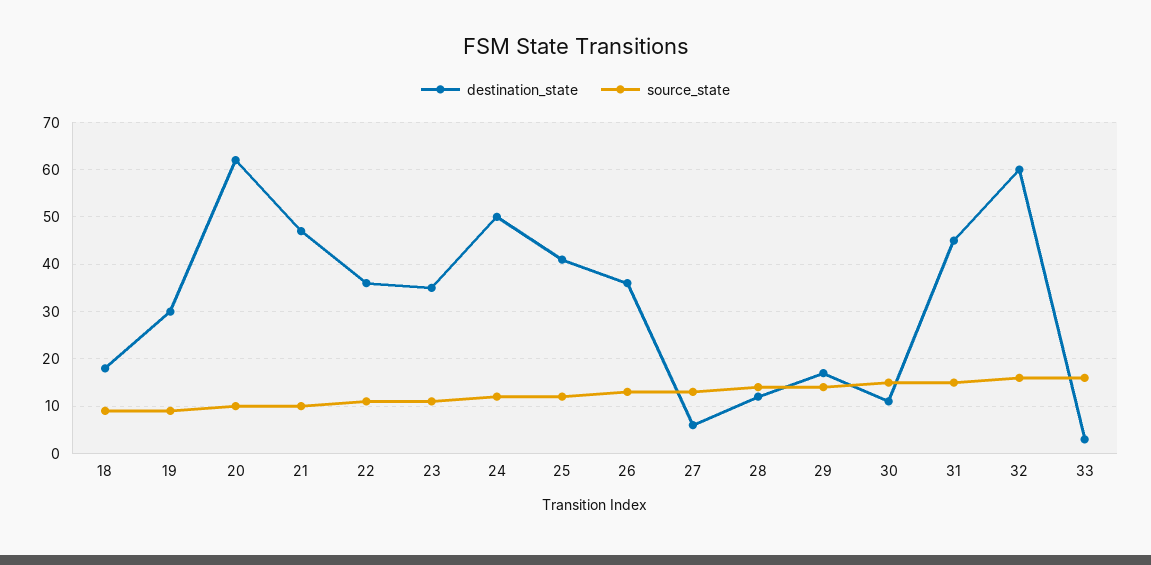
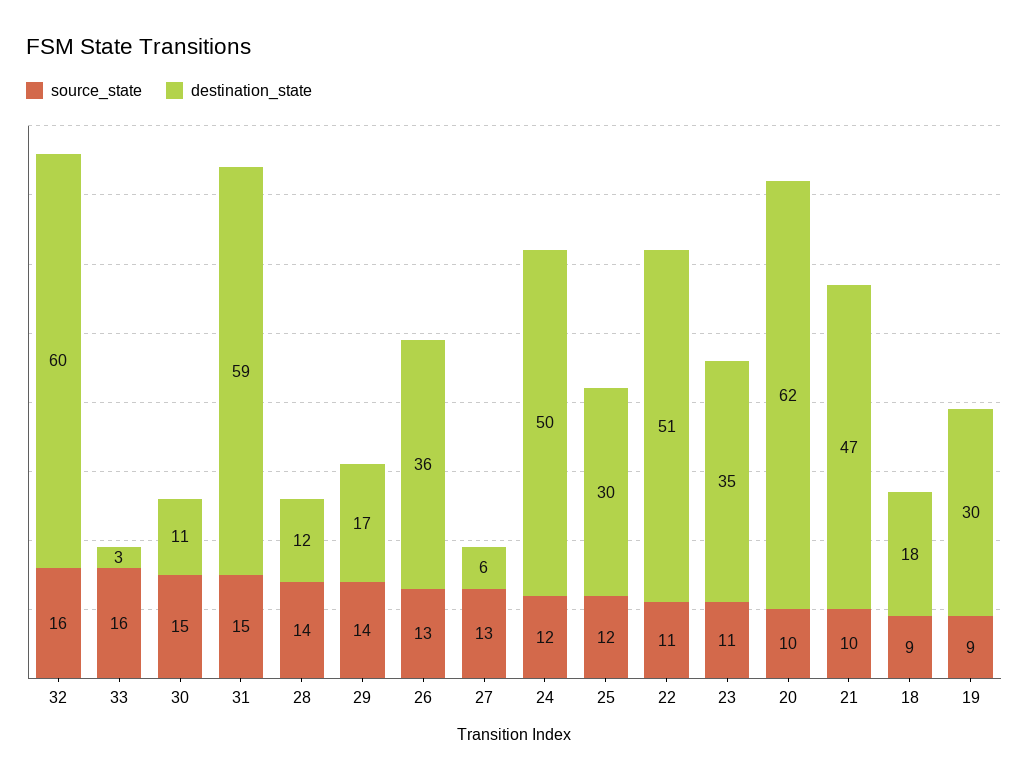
destination_state, 22: 35 -> 51
destination_state, 25: 40 -> 30
destination_state, 31: 45 -> 59

